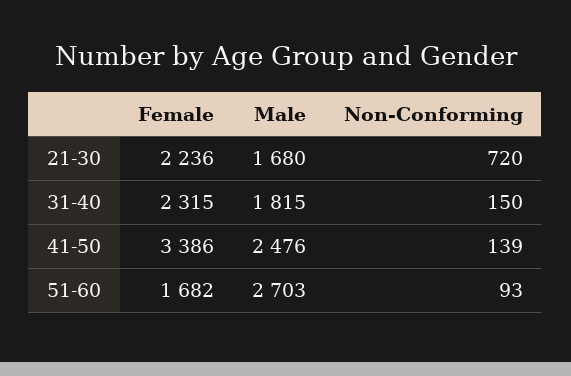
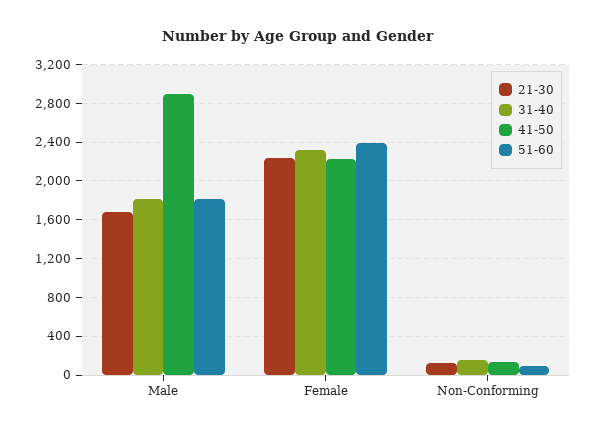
21-30, Non-Conforming: 720 -> 100
41-50, Female: 3386 -> 2200
41-50, Male: 2476 -> 2900
51-60, Female: 1682 -> 2400
51-60, Male: 2703 -> 1800

